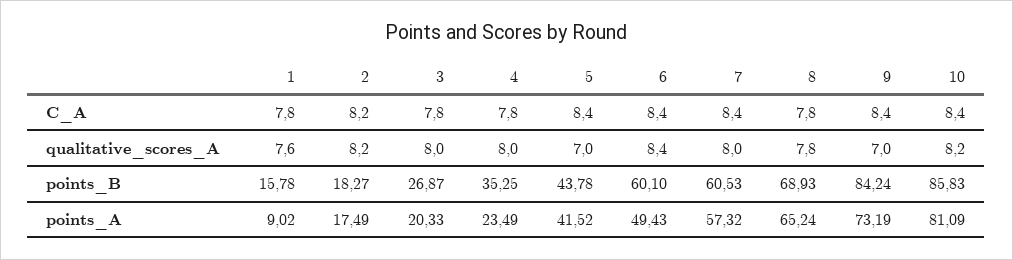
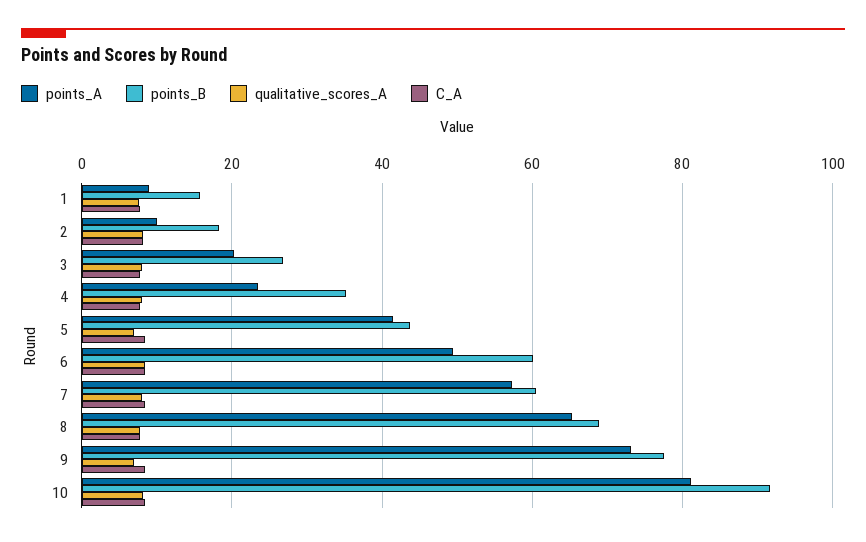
points_B, 9: 84.24 -> 78
points_B, 10: 85.83 -> 92
points_A, 2: 17.49 -> 10

